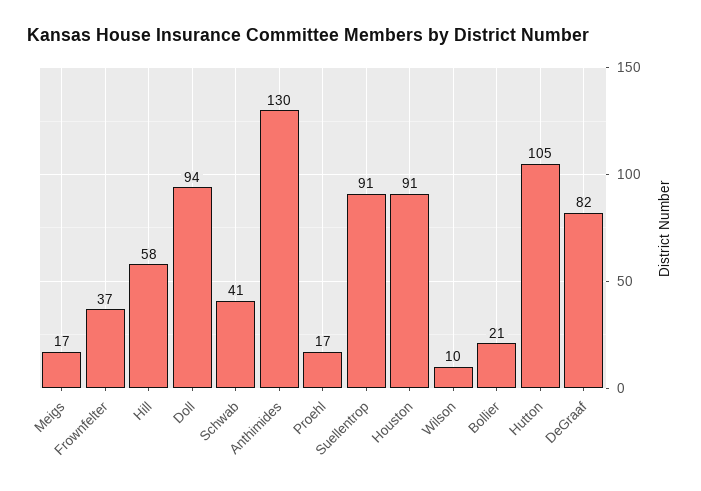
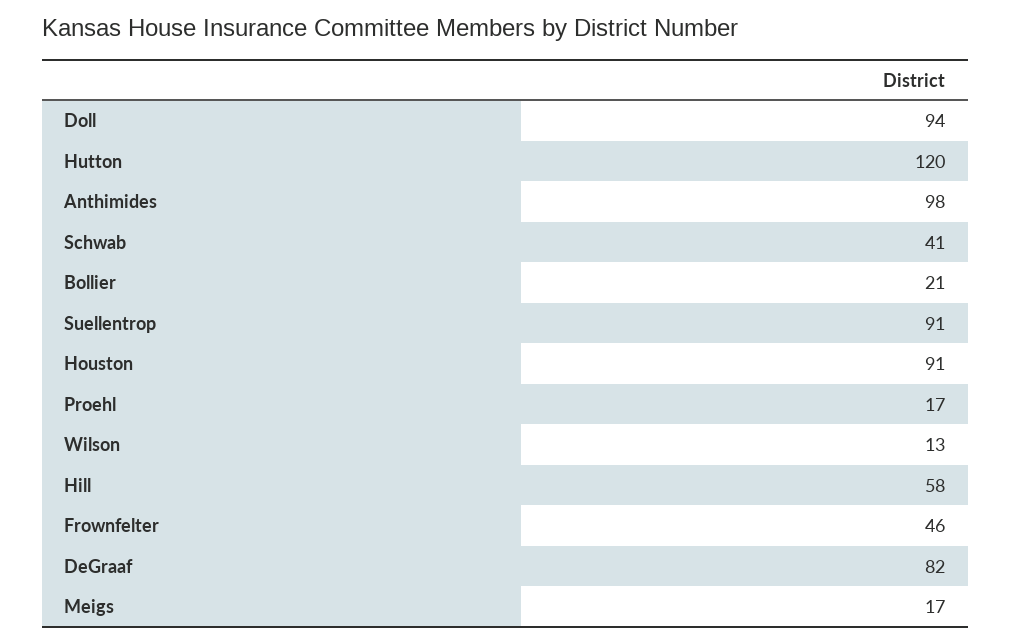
Frownfelter: 37 -> 46
Anthimides: 130 -> 98
Wilson: 10 -> 13
Hutton: 105 -> 120

